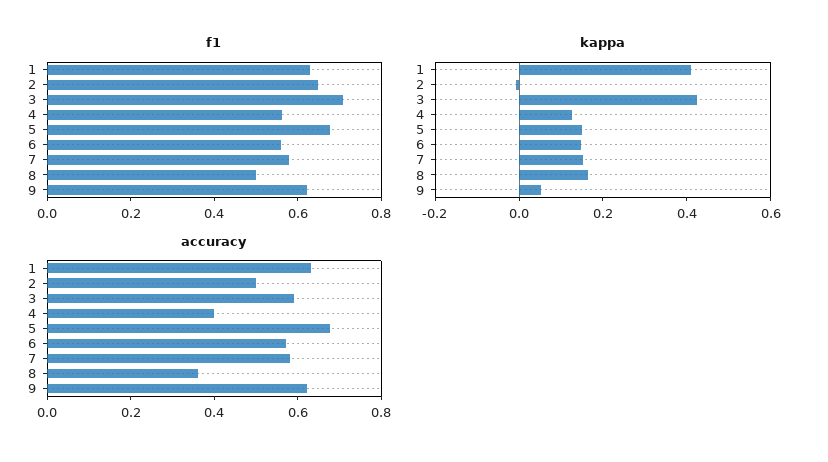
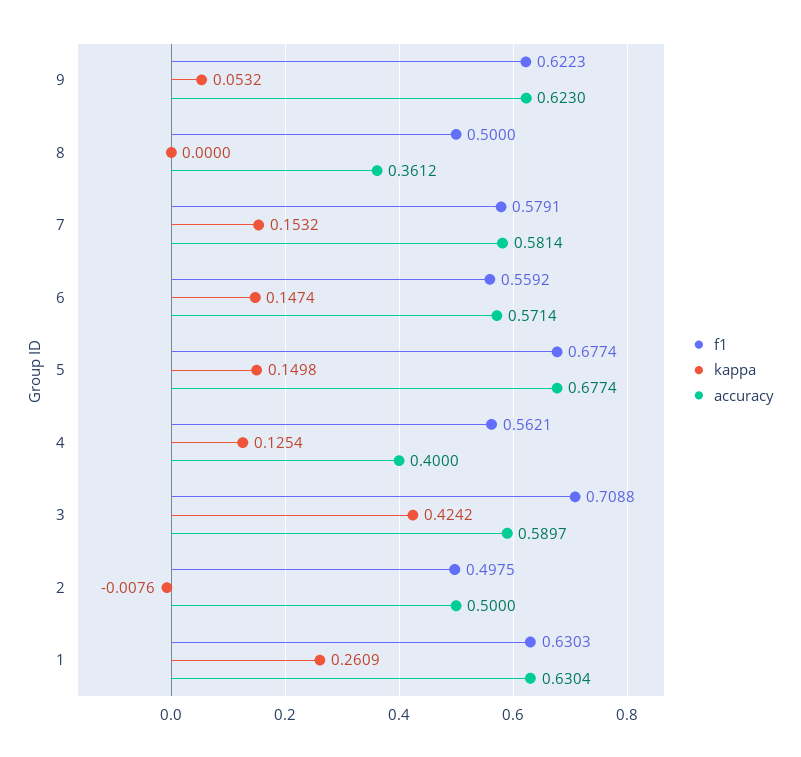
f1, 2: 0.65 -> 0.4975
kappa, 1: 0.4 -> 0.2609
kappa, 8: 0.15 -> 0

